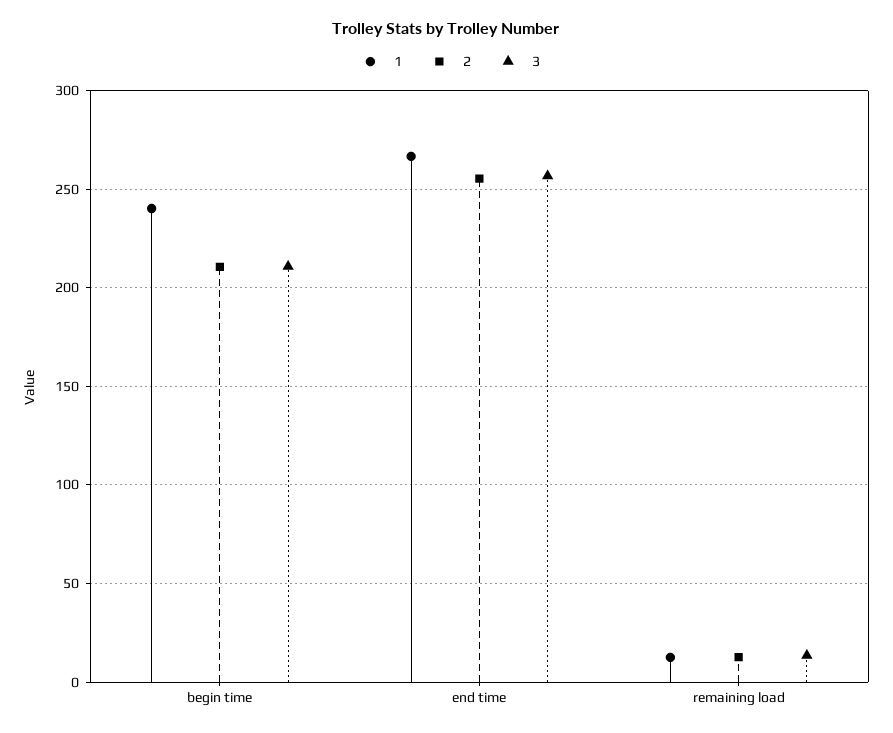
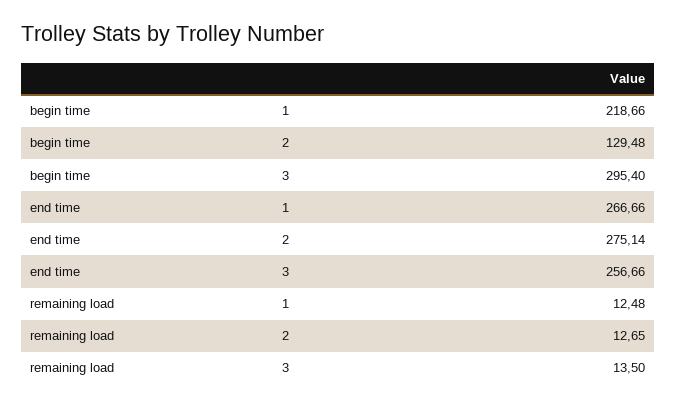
1, begin time: 240 -> 218.66
2, begin time: 210 -> 129.48
3, begin time: 210 -> 295.4
2, end time: 255 -> 275.14

